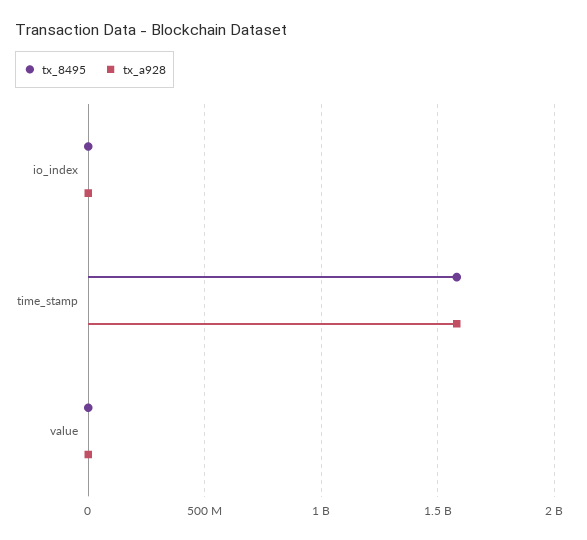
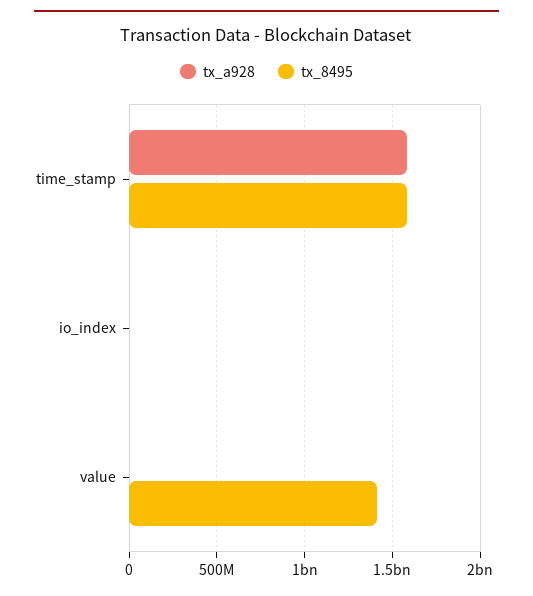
tx_8495, value: 0 -> 1400000000

